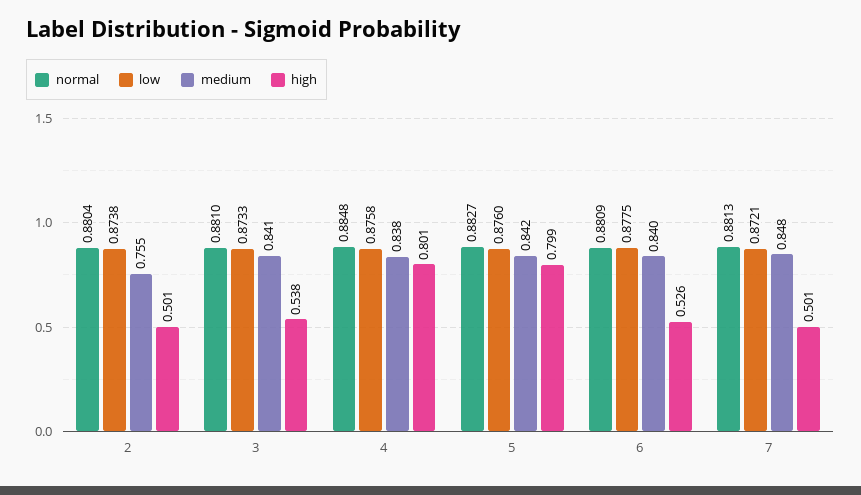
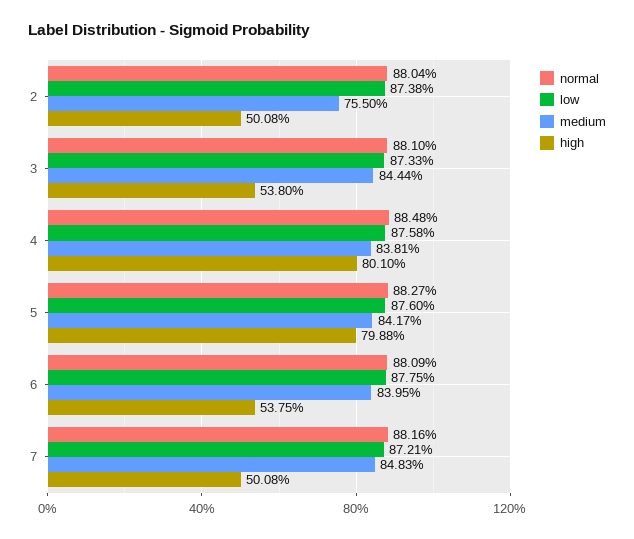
medium, 3: 0.841 -> 0.8444
high, 6: 0.526 -> 0.5375
normal, 7: 0.8813 -> 0.8816

